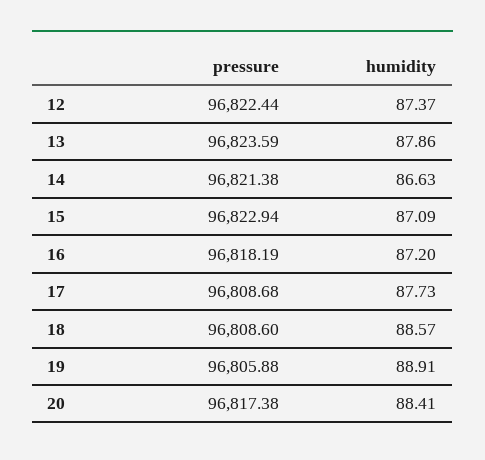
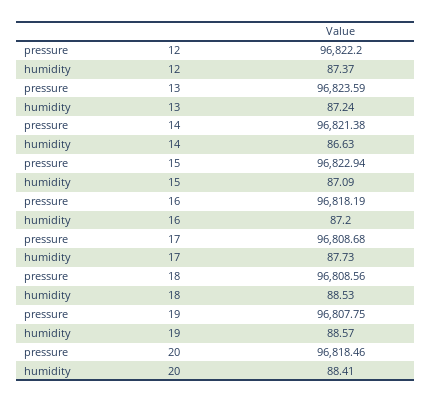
pressure, 12: 96822.44 -> 96822.2
humidity, 13: 87.86 -> 87.24
pressure, 18: 96808.6 -> 96808.56
humidity, 18: 88.57 -> 88.53
pressure, 19: 96805.88 -> 96807.75
humidity, 19: 88.91 -> 88.57
pressure, 20: 96817.38 -> 96818.46

